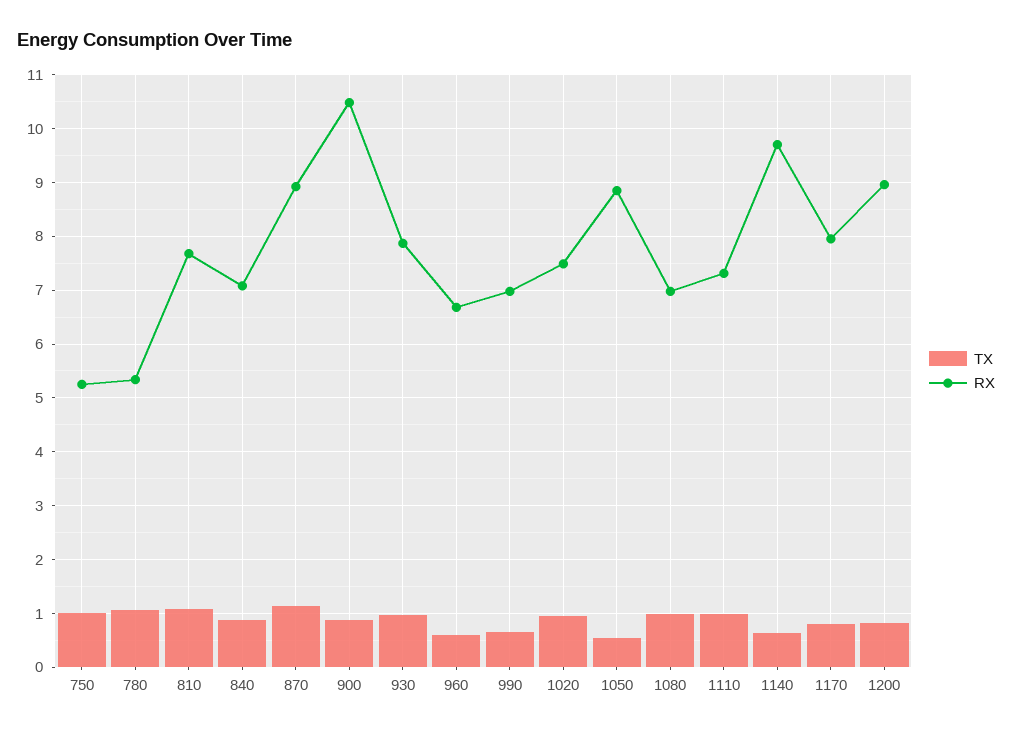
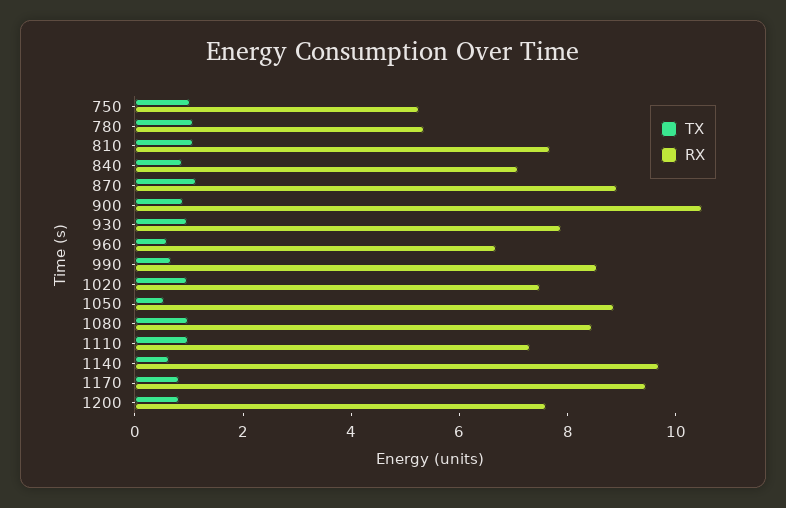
RX, 990: 7 -> 8.5
RX, 1080: 7 -> 8.5
RX, 1170: 8 -> 9.5
RX, 1200: 9 -> 7.5

